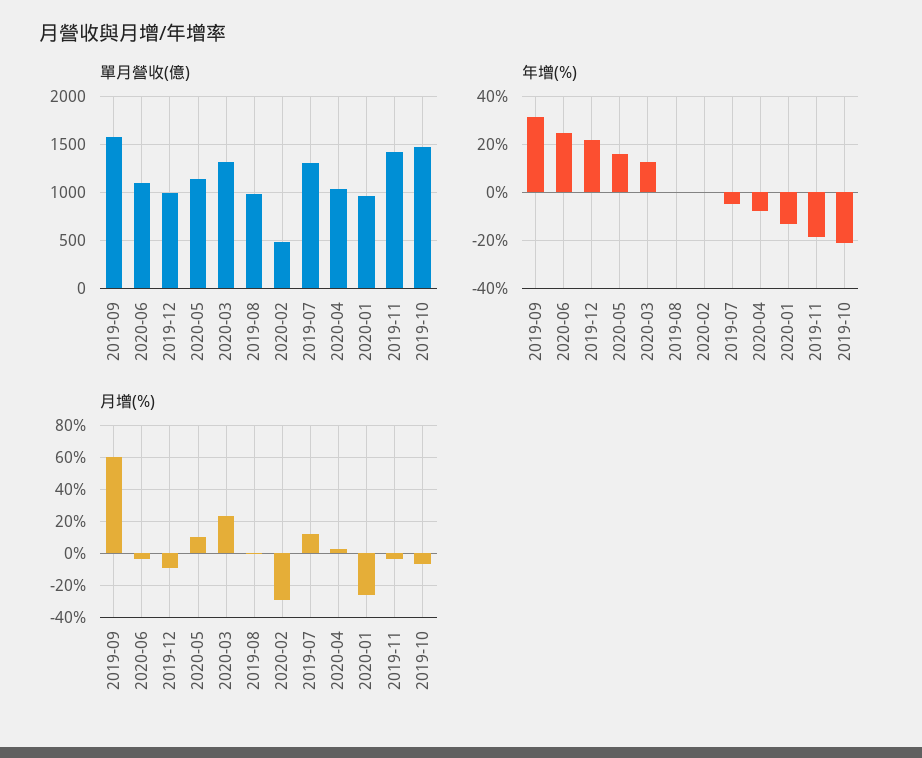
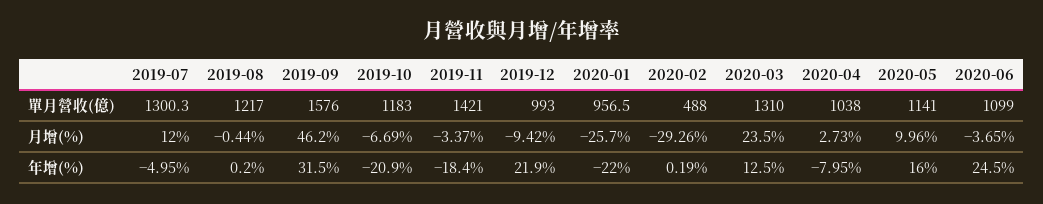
單月營收(億), 2019-08: 1000 -> 1217
單月營收(億), 2019-10: 1500 -> 1183
年增(%), 2020-01: -12.5 -> -22
月增(%), 2019-09: 60 -> 46.2

